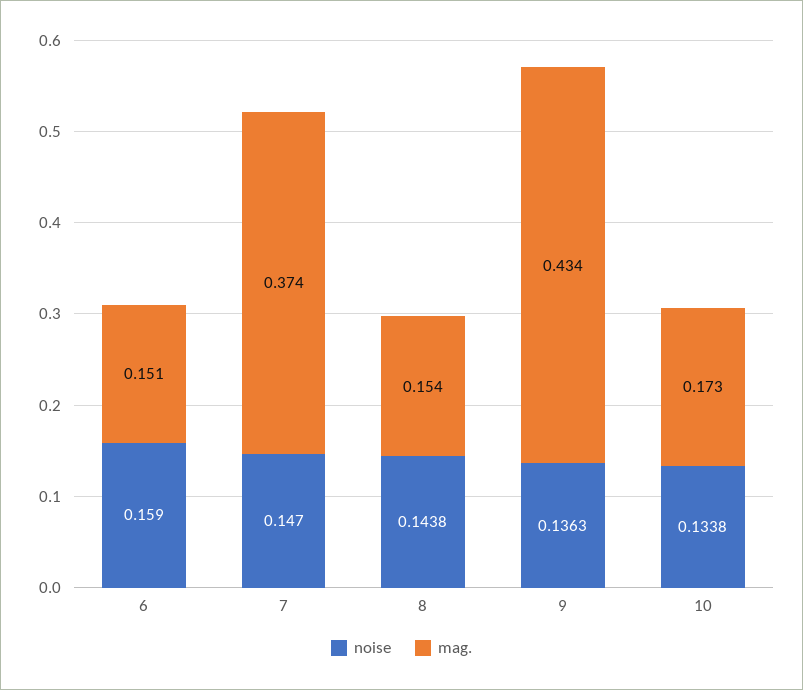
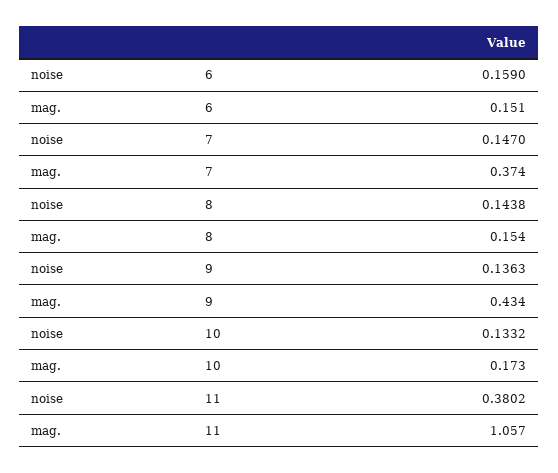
noise, 10: 0.1338 -> 0.1332
noise, 11: none -> 0.3802
mag., 11: none -> 1.057

